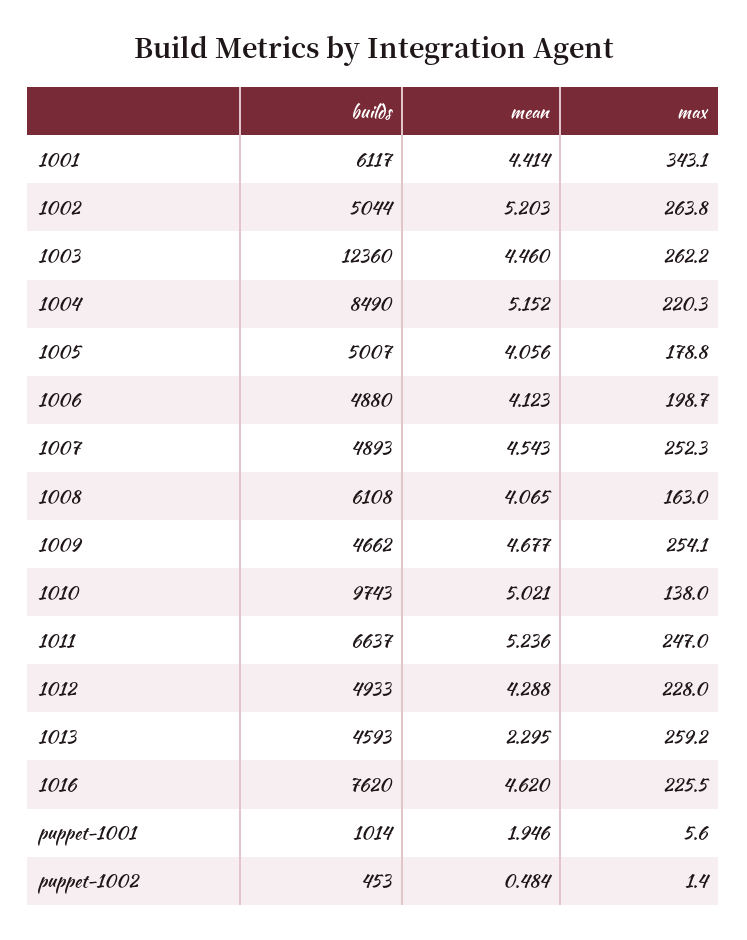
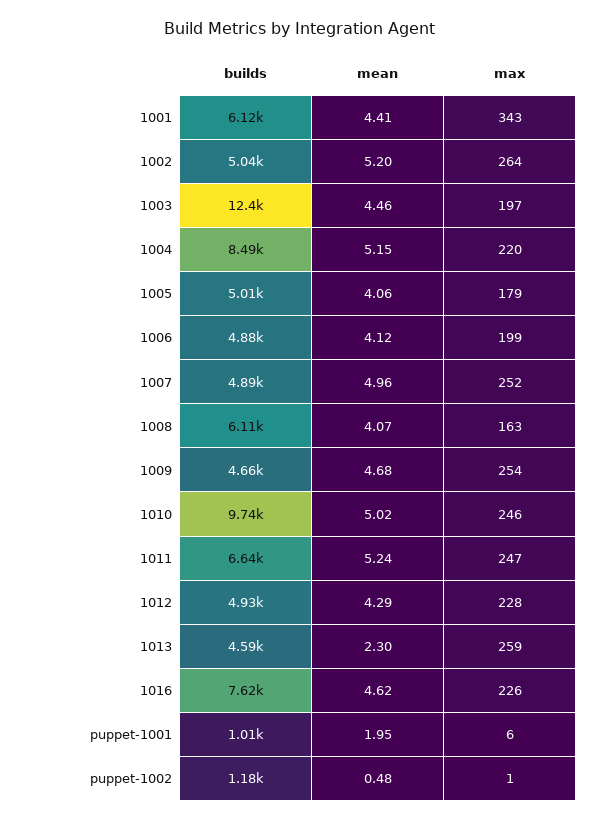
max, 1003: 262.2 -> 197
mean, 1007: 4.543 -> 4.96
max, 1010: 138 -> 246
builds, puppet-1002: 453 -> 1180

